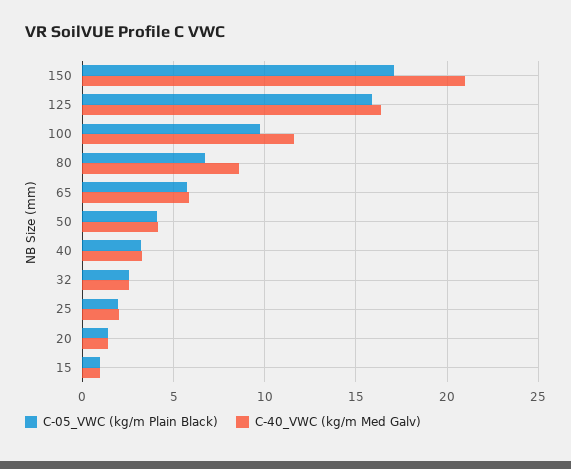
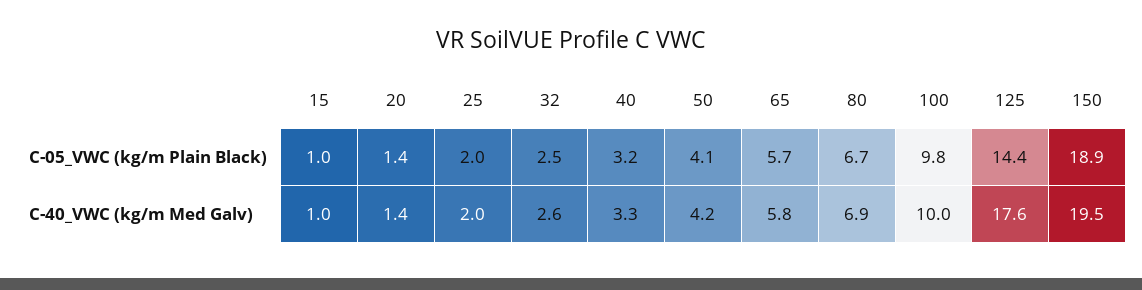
C-05_VWC (kg/m Plain Black), 150: 17 -> 18.9
C-40_VWC (kg/m Med Galv), 150: 21 -> 19.5
C-05_VWC (kg/m Plain Black), 125: 16 -> 14.4
C-40_VWC (kg/m Med Galv), 125: 16.5 -> 17.6
C-40_VWC (kg/m Med Galv), 100: 11.5 -> 10
C-40_VWC (kg/m Med Galv), 80: 8.5 -> 6.9

